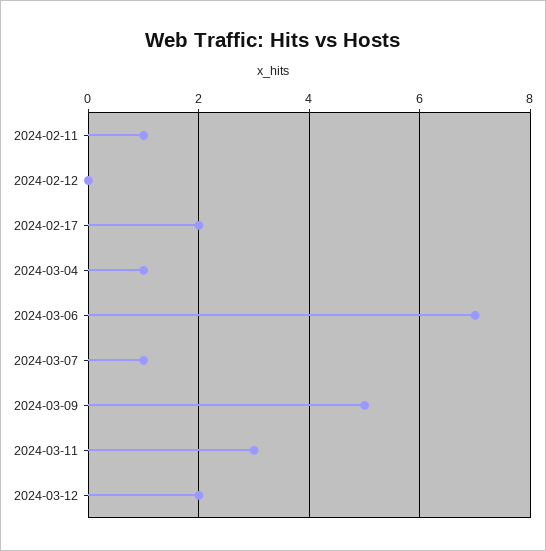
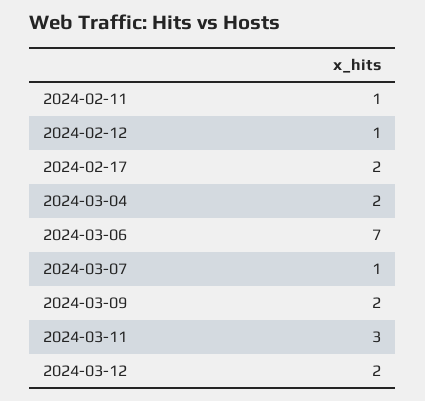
2024-02-12: 0 -> 1
2024-03-04: 1 -> 2
2024-03-09: 5 -> 2

